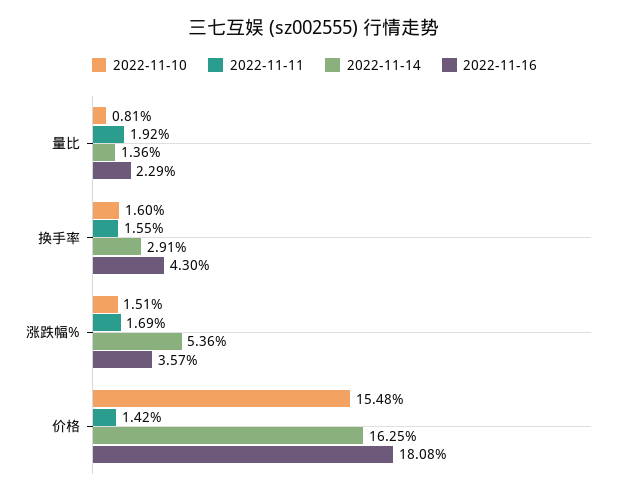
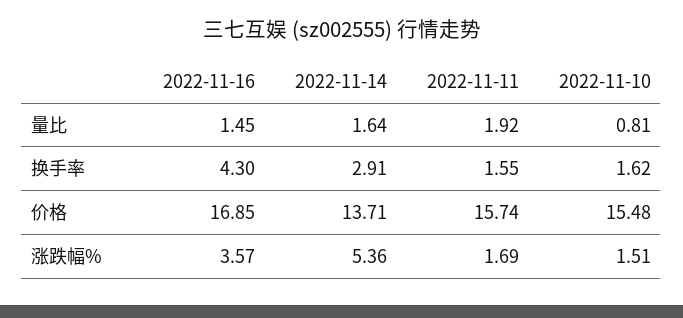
2022-11-14, 量比: 1.36 -> 1.64
2022-11-16, 量比: 2.29 -> 1.45
2022-11-10, 换手率: 1.6 -> 1.62
2022-11-11, 价格: 1.42 -> 15.74
2022-11-14, 价格: 16.25 -> 13.71
2022-11-16, 价格: 18.08 -> 16.85

